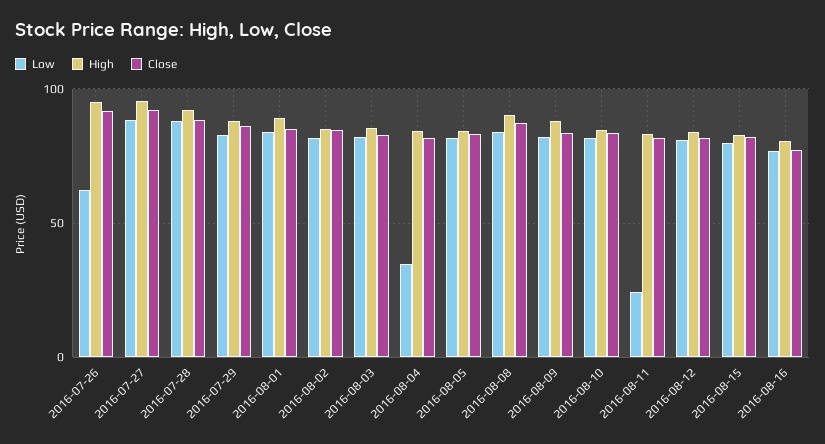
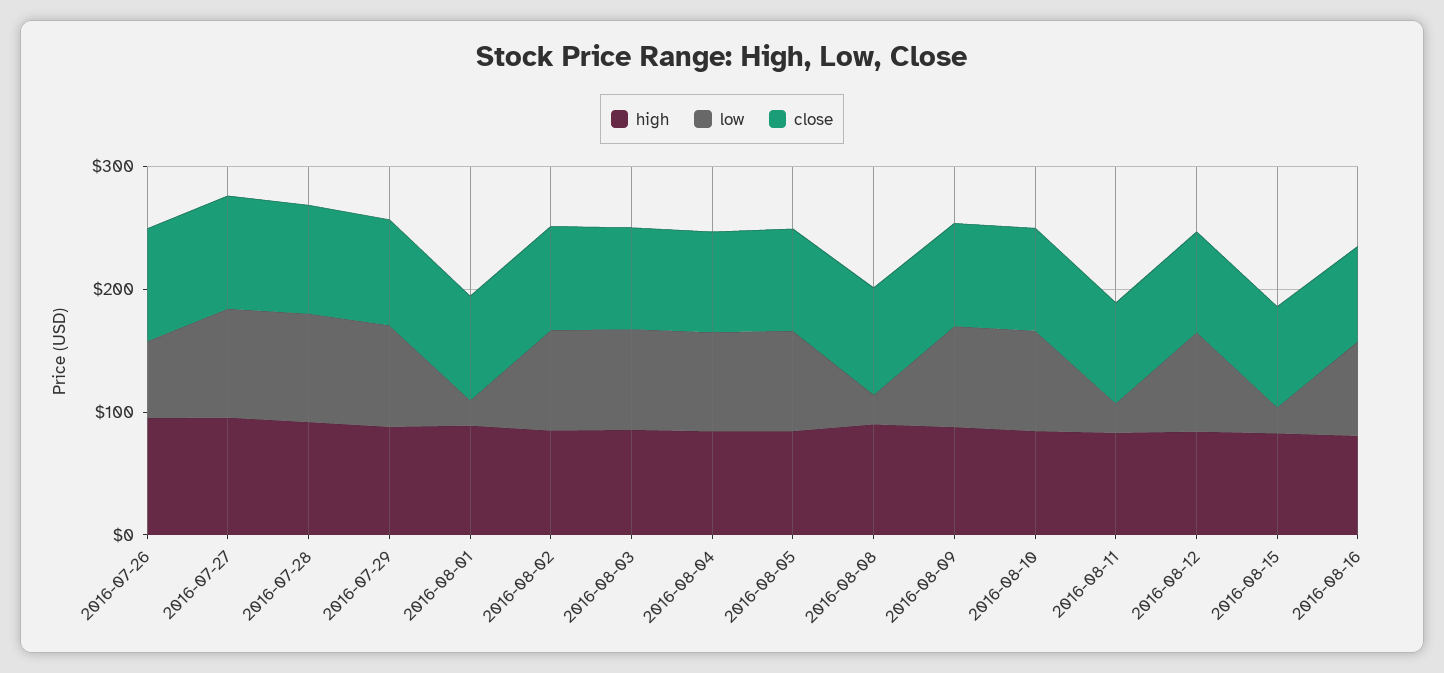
Low, 2016-08-01: 85 -> 20
Low, 2016-08-04: 35 -> 80
Low, 2016-08-08: 85 -> 20
Low, 2016-08-15: 80 -> 20

